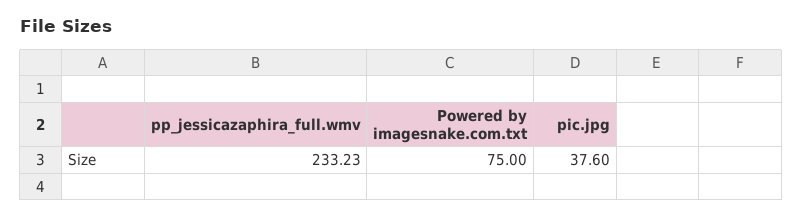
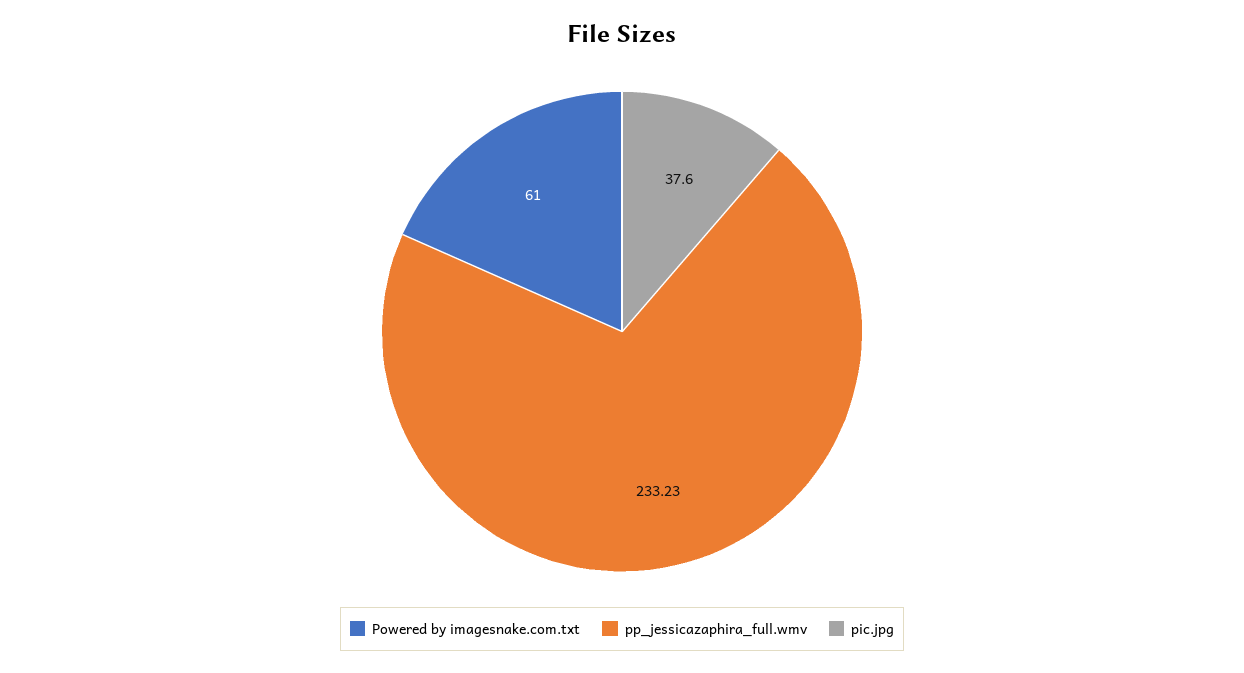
Powered by imagesnake.com.txt: 75 -> 61

